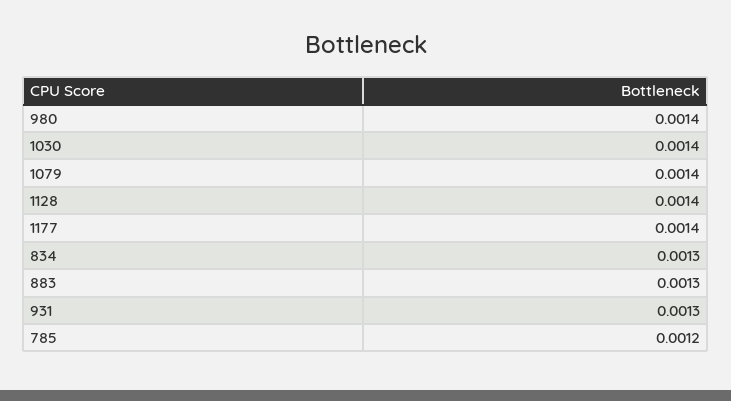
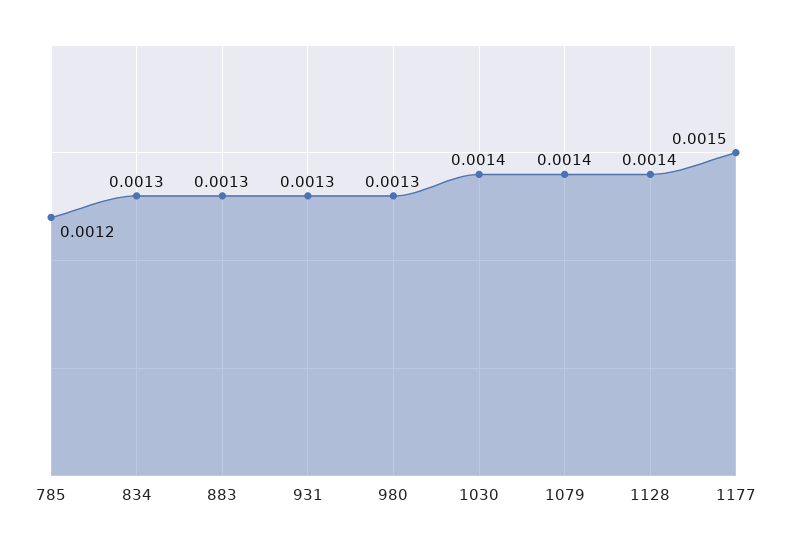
980: 0.0014 -> 0.0013
1177: 0.0014 -> 0.0015

